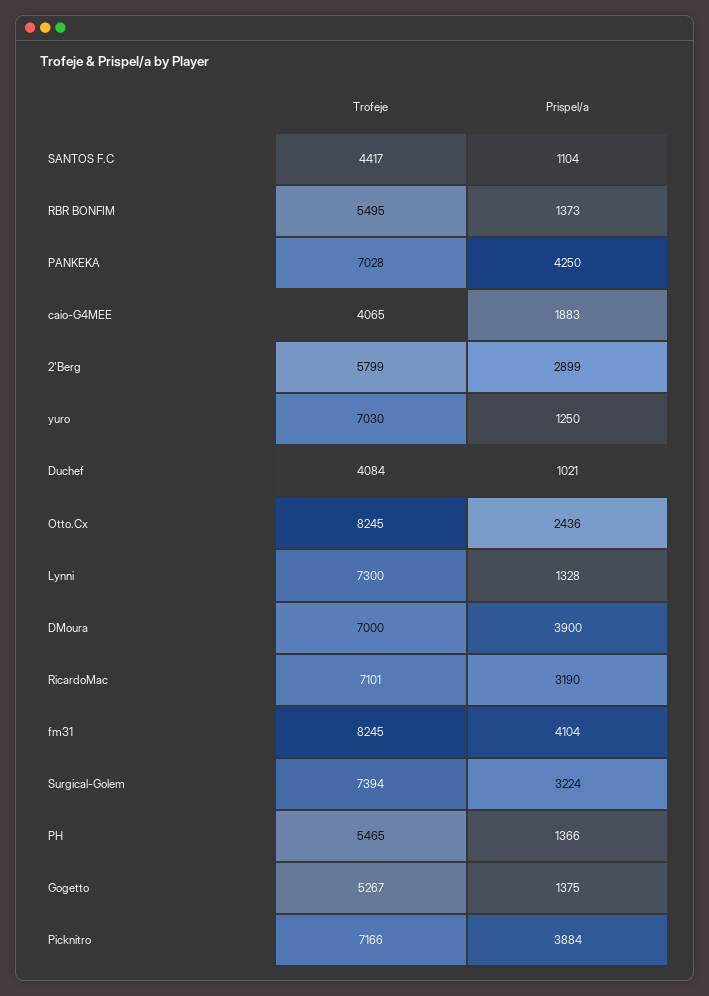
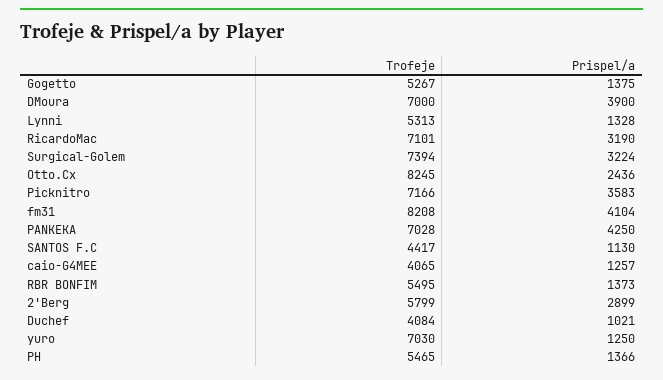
Prispel/a, SANTOS F.C: 1104 -> 1130
Prispel/a, caio-G4MEE: 1883 -> 1257
Trofeje, Lynni: 7300 -> 5313
Trofeje, fm31: 8245 -> 8208
Prispel/a, Picknitro: 3884 -> 3583

